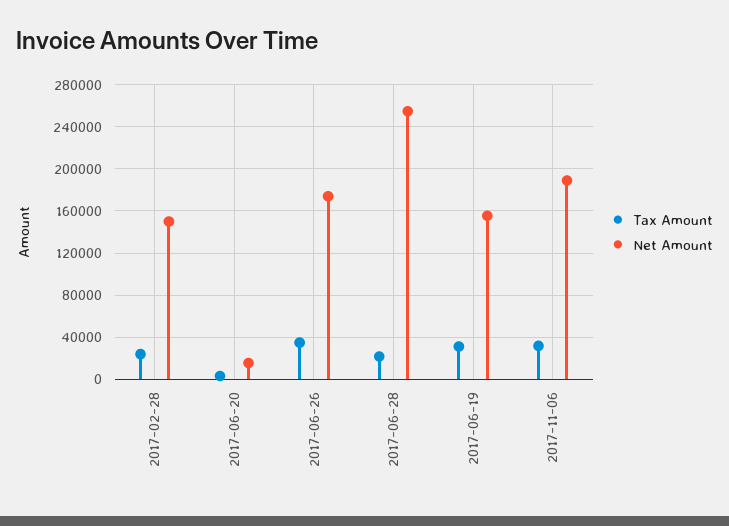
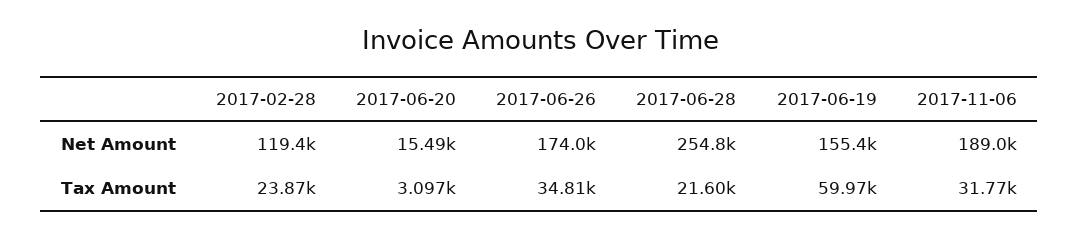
Net Amount, 2017-02-28: 150000 -> 119400
Tax Amount, 2017-06-19: 30000 -> 59970

